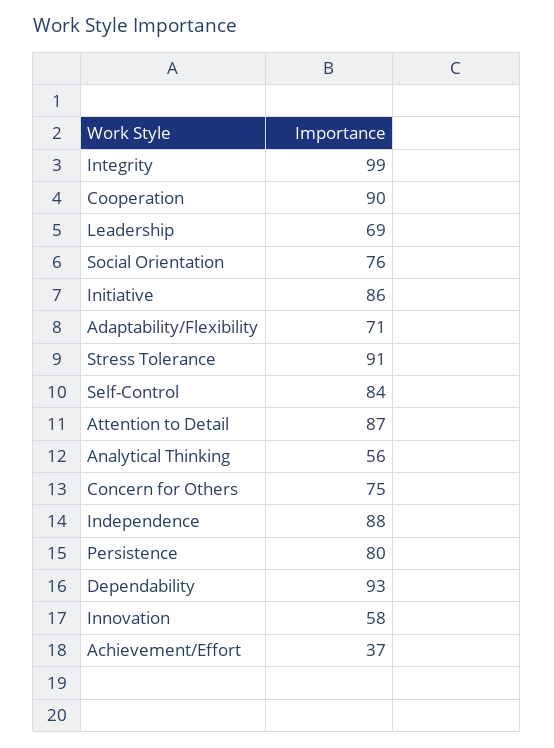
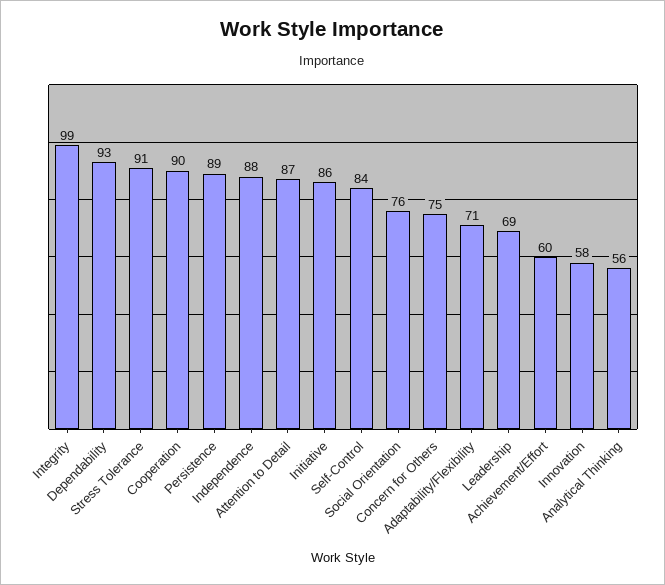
Persistence: 80 -> 89
Achievement/Effort: 37 -> 60

